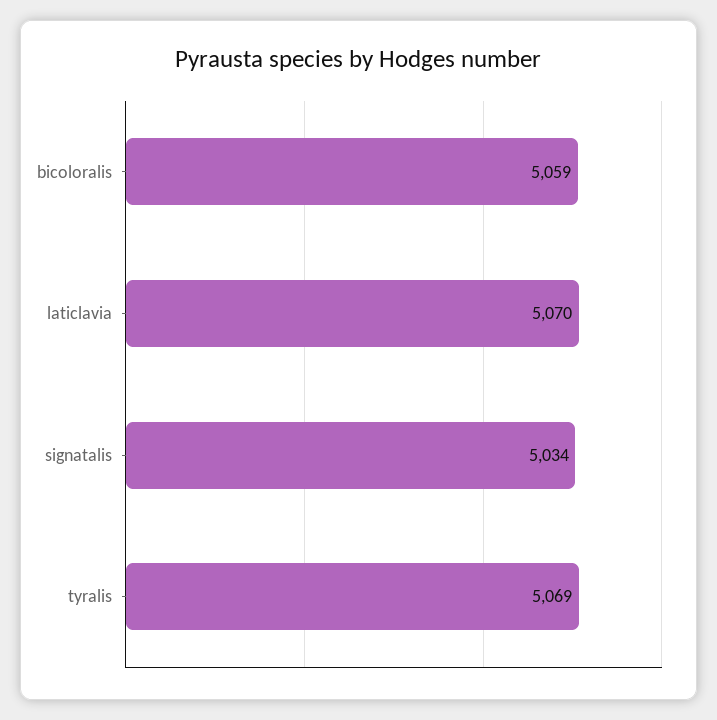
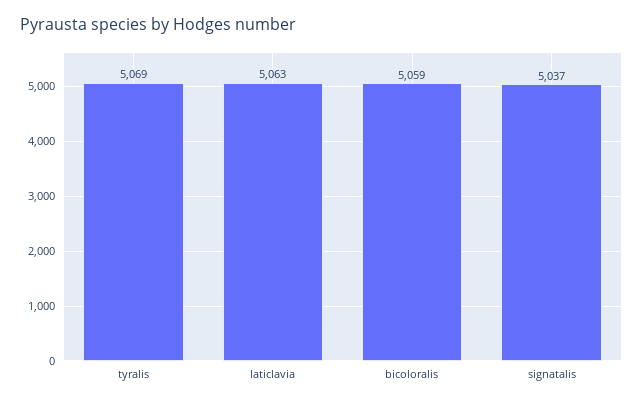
laticlavia: 5070 -> 5063
signatalis: 5034 -> 5037

